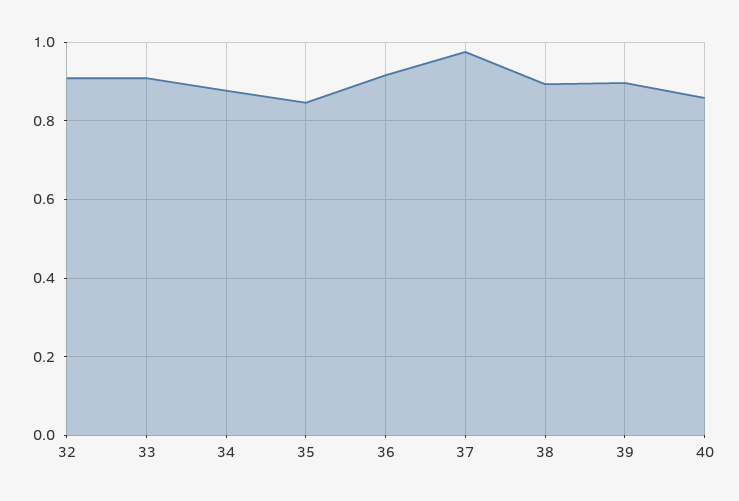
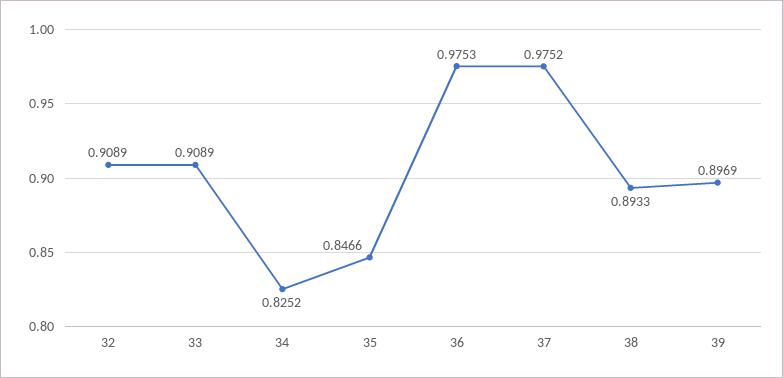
34: 0.88 -> 0.8252
36: 0.92 -> 0.9753
40: 0.86 -> none

